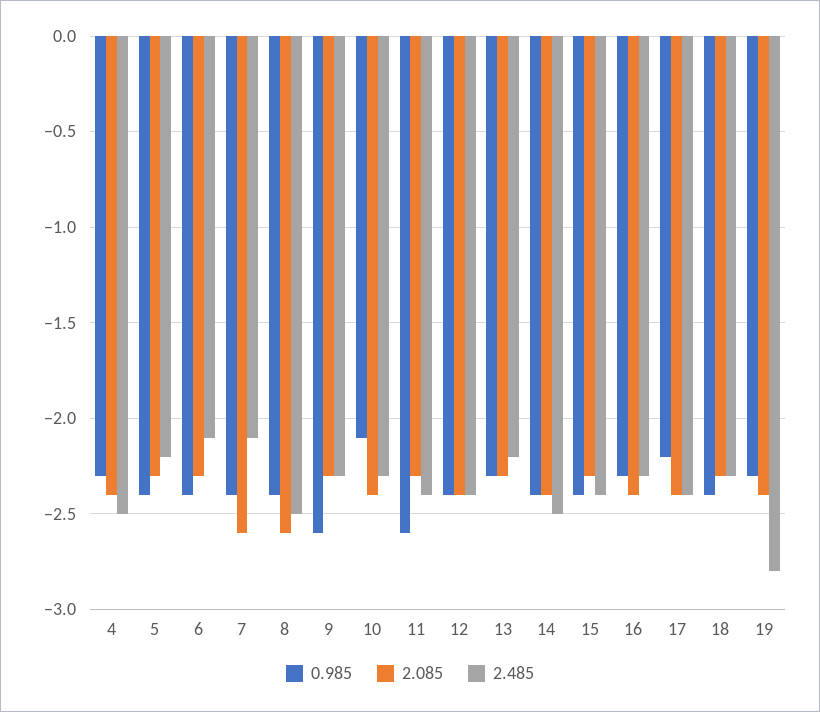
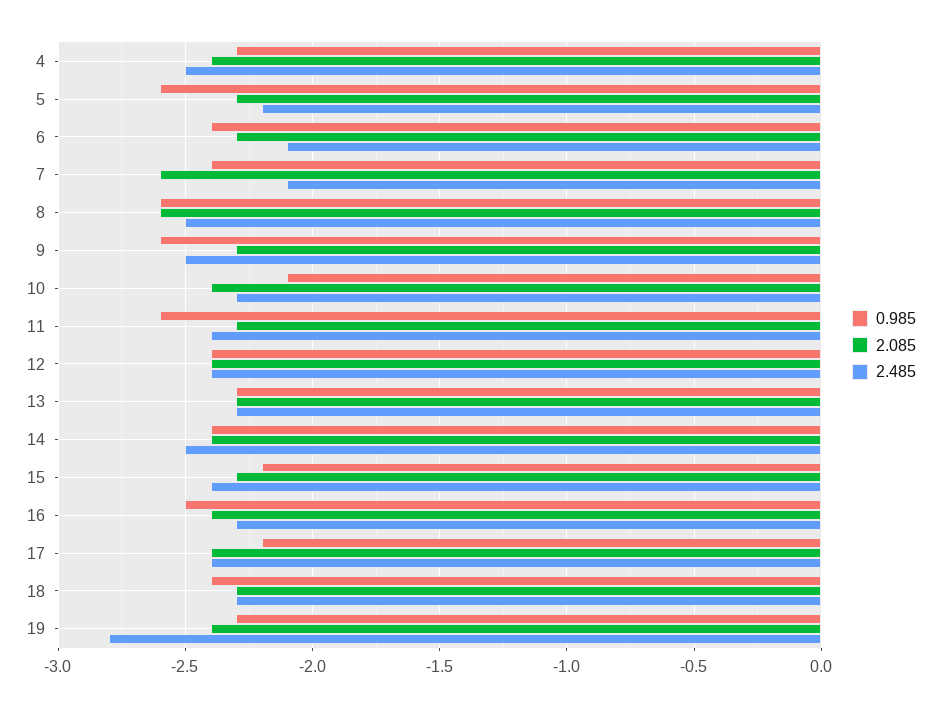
0.985, 5: -2.4 -> -2.6
0.985, 8: -2.4 -> -2.6
2.485, 9: -2.3 -> -2.5
2.485, 13: -2.2 -> -2.3
0.985, 15: -2.4 -> -2.2
0.985, 16: -2.3 -> -2.5

